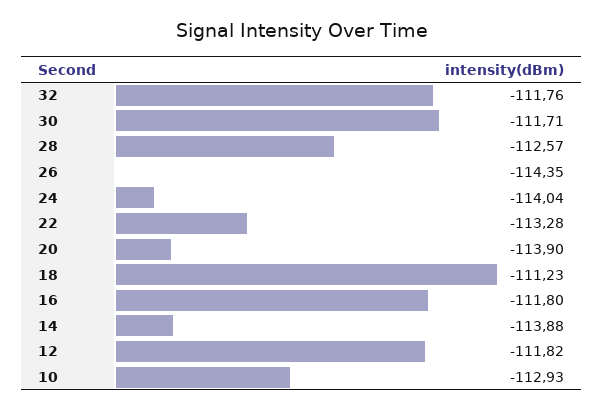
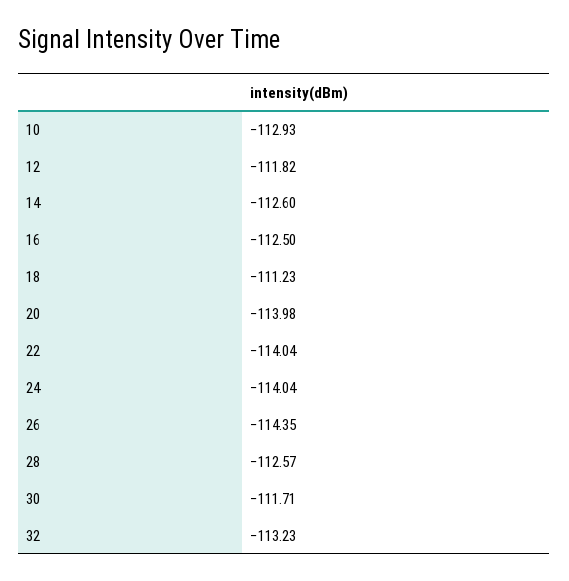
32: -111.76 -> -113.23
22: -113.28 -> -114.04
20: -113.9 -> -113.98
16: -111.8 -> -112.5
14: -113.88 -> -112.6

